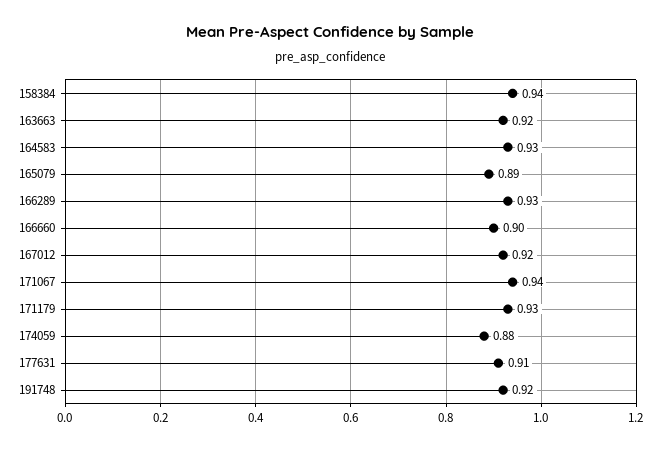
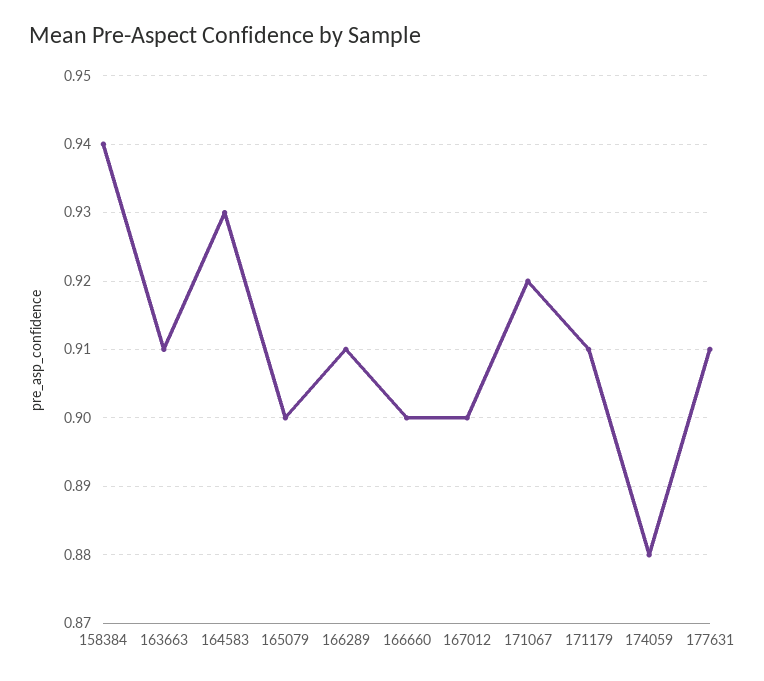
163663: 0.92 -> 0.91
165079: 0.89 -> 0.9
166289: 0.93 -> 0.91
167012: 0.92 -> 0.9
171067: 0.94 -> 0.92
171179: 0.93 -> 0.91
191748: 0.92 -> none

